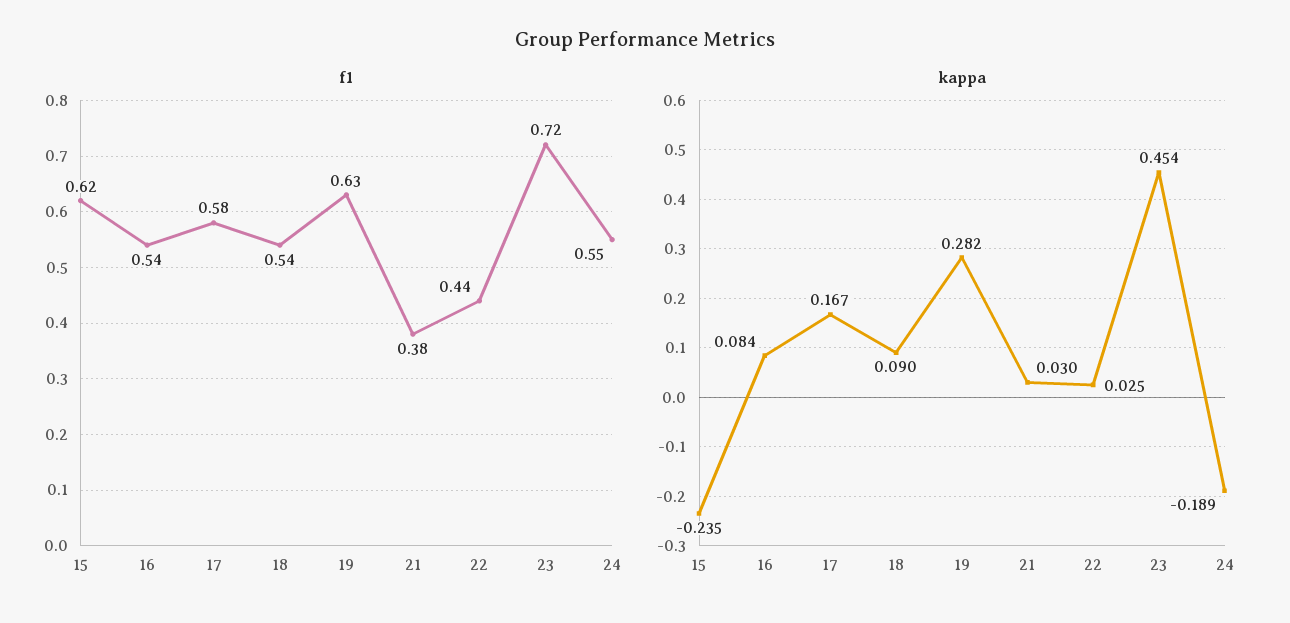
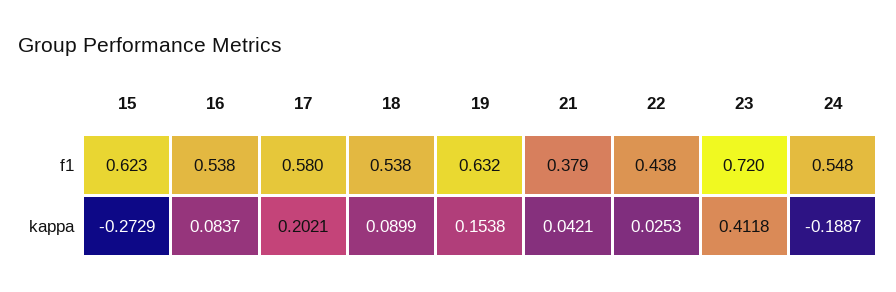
kappa, 15: -0.235 -> -0.2729
kappa, 17: 0.167 -> 0.2021
kappa, 19: 0.282 -> 0.1538
kappa, 21: 0.03 -> 0.0421
kappa, 23: 0.454 -> 0.4118

